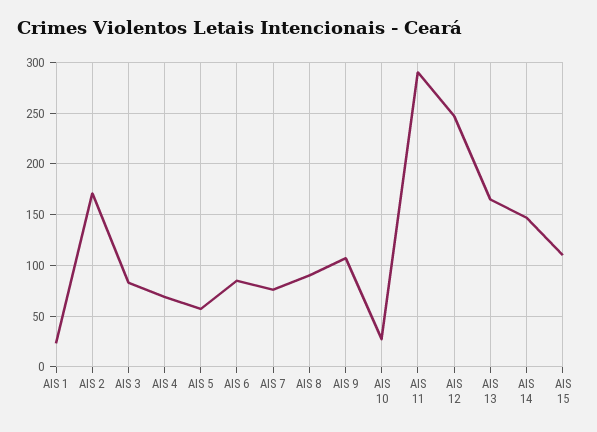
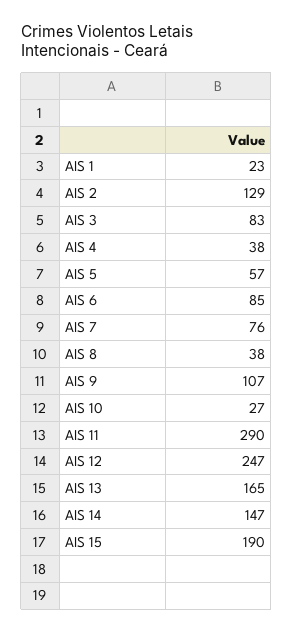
AIS 2: 170 -> 129
AIS 4: 70 -> 38
AIS 8: 90 -> 38
AIS 15: 110 -> 190

